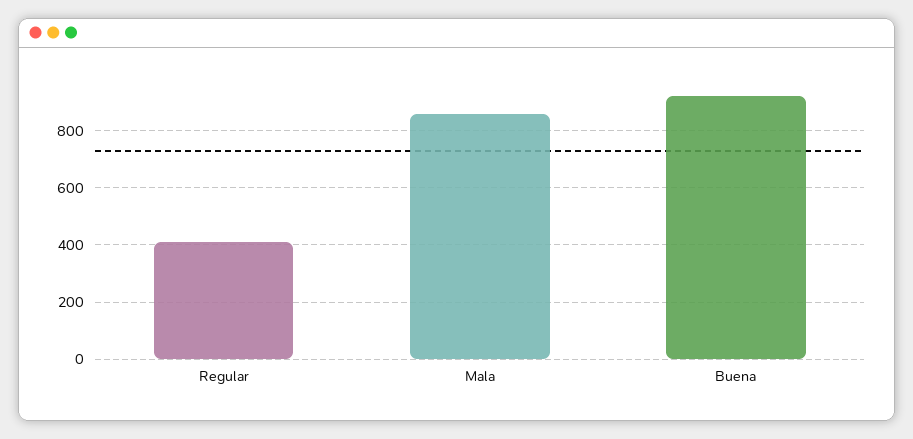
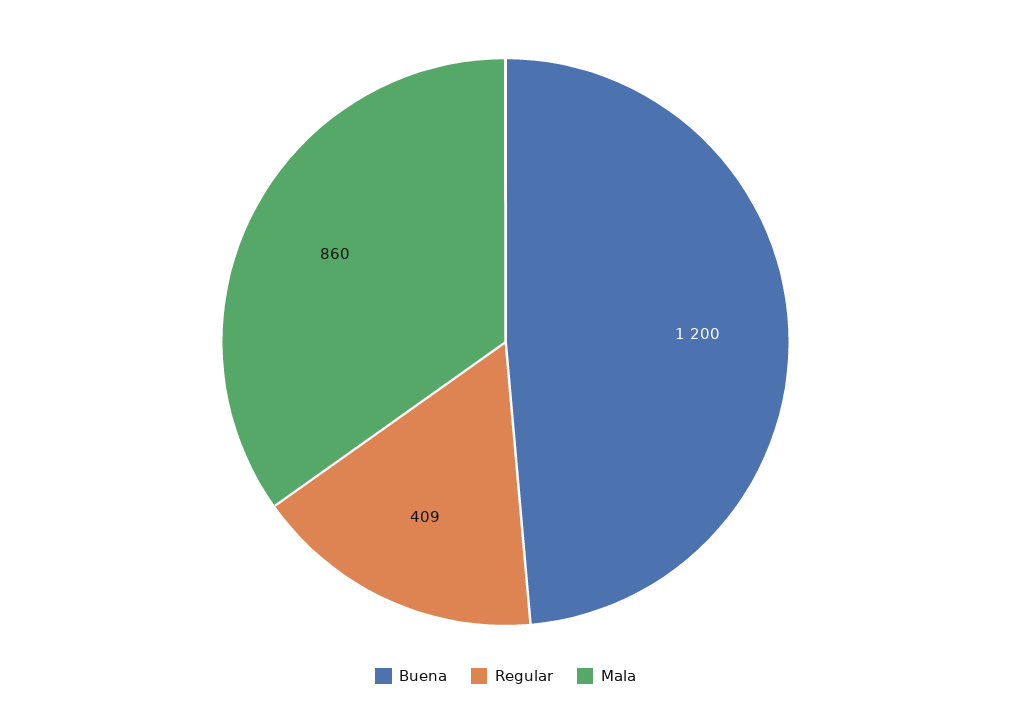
Buena: 925 -> 1200

